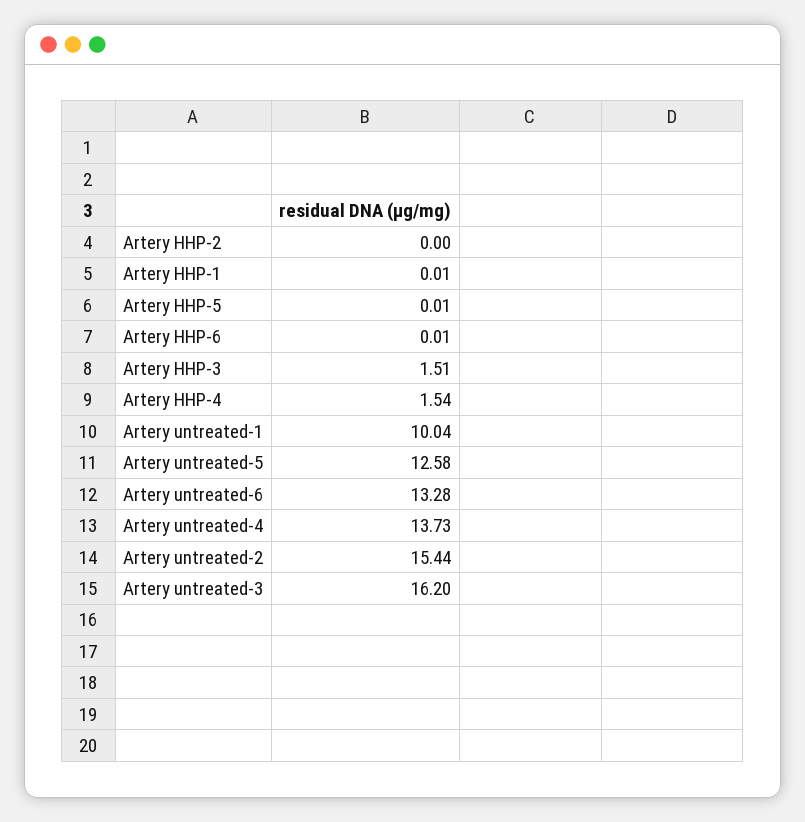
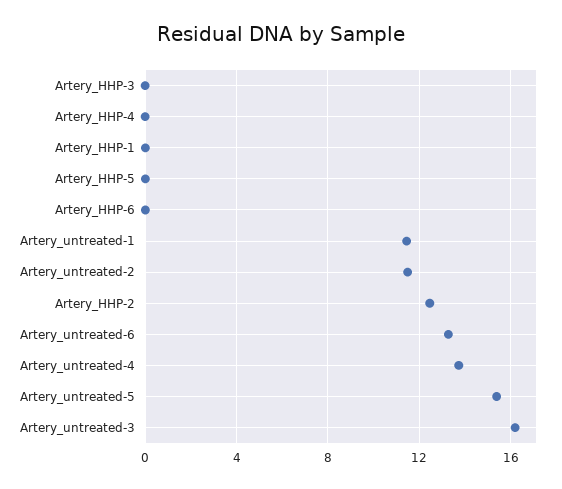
Artery HHP-2: 0 -> 12.5
Artery HHP-3: 1.51 -> 0
Artery HHP-4: 1.54 -> 0
Artery untreated-1: 10.04 -> 11.5
Artery untreated-5: 12.58 -> 15.5
Artery untreated-2: 15.44 -> 11.5

